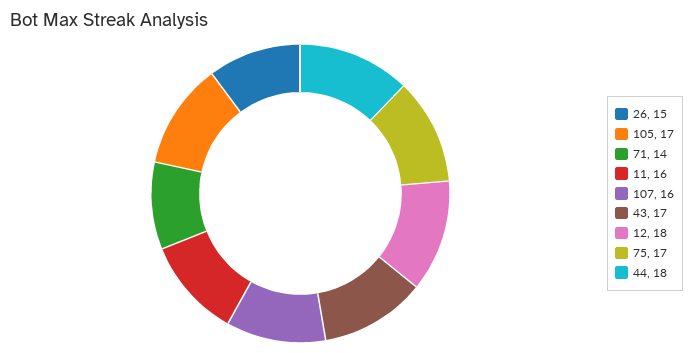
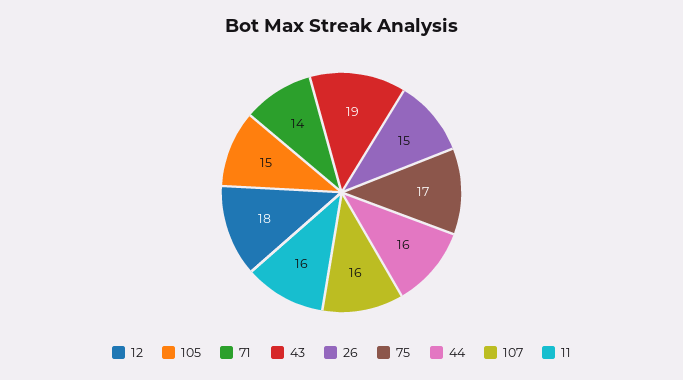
105: 17 -> 15
43: 17 -> 19
44: 18 -> 16

